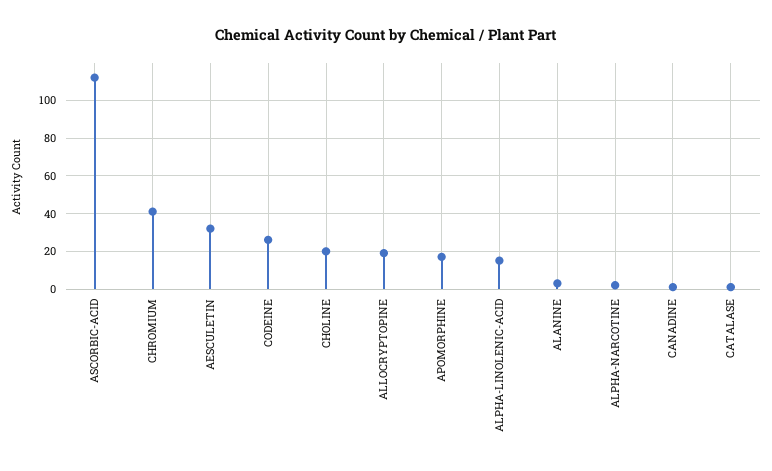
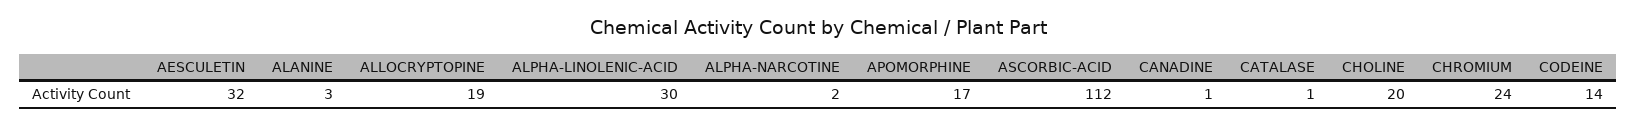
CHROMIUM: 40 -> 24
CODEINE: 25 -> 14
ALPHA-LINOLENIC-ACID: 15 -> 30

